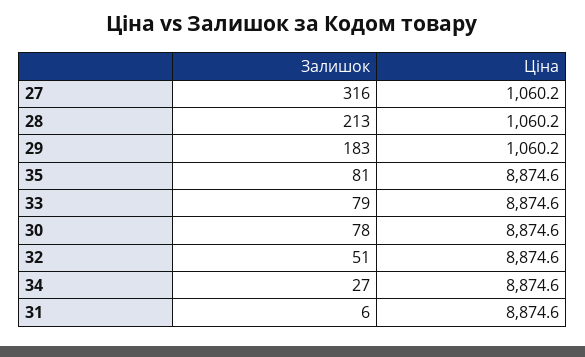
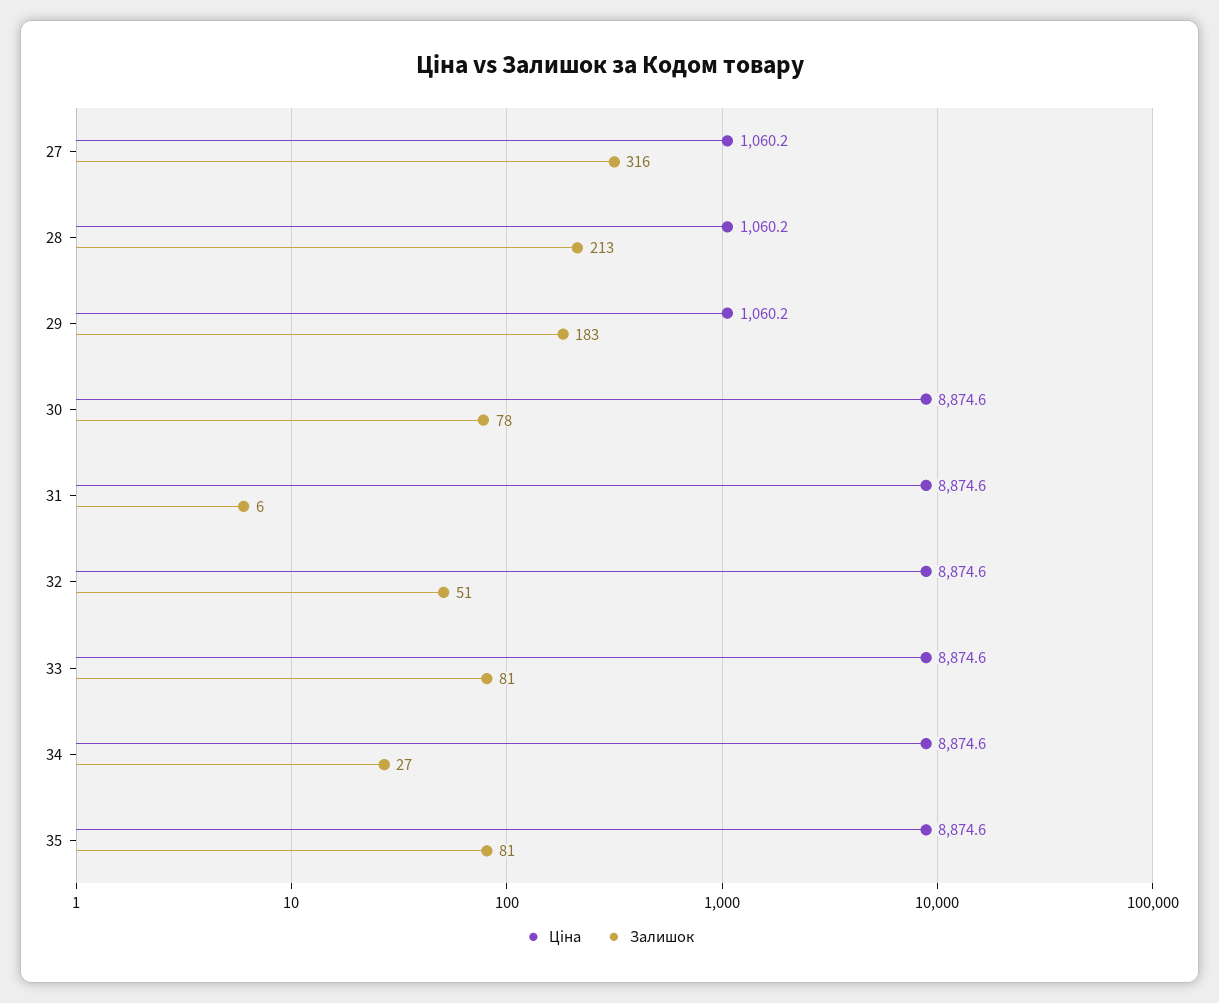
Залишок, 33: 79 -> 81

